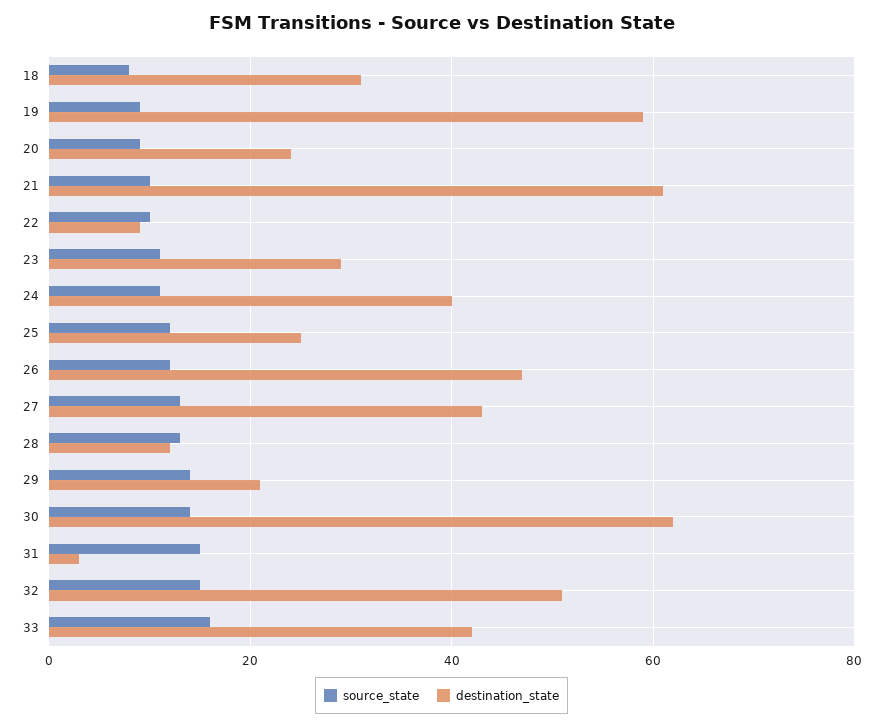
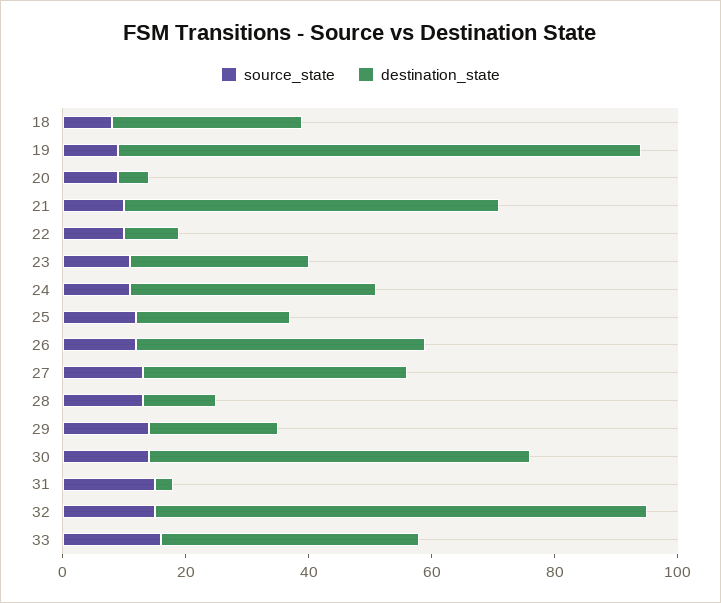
destination_state, 19: 60 -> 85
destination_state, 20: 25 -> 5
destination_state, 32: 50 -> 80

